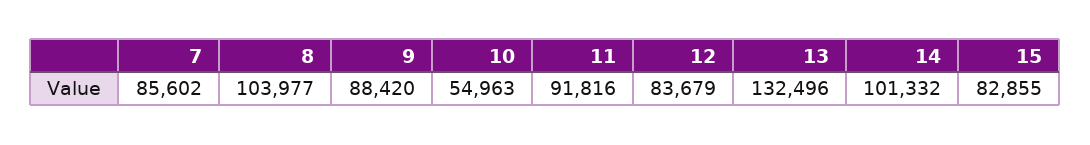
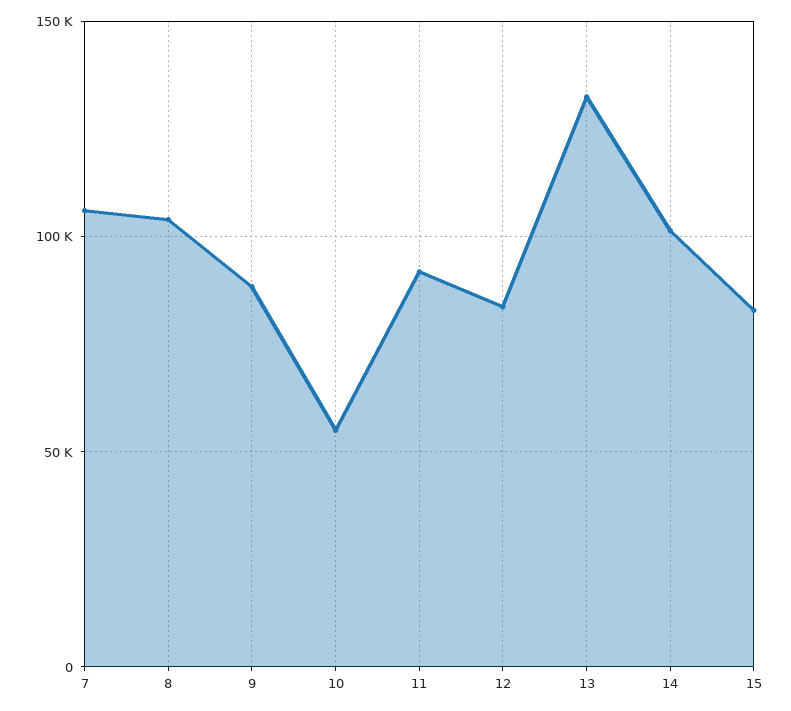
7: 85602 -> 105000

